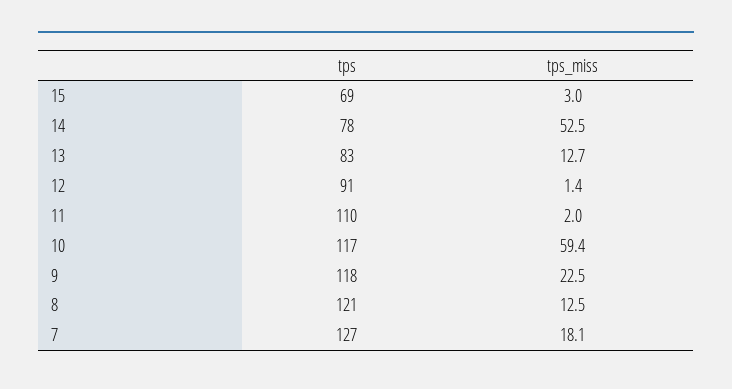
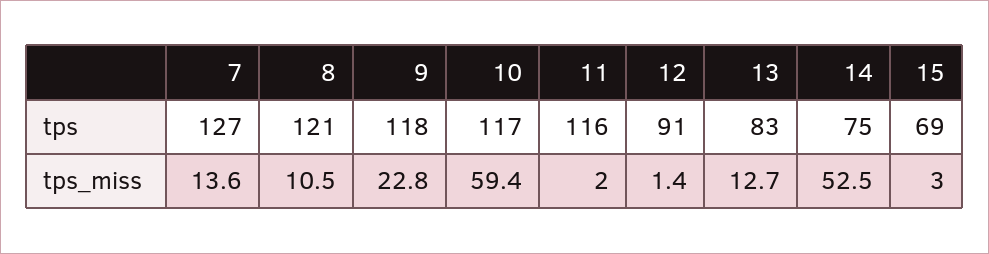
tps, 14: 78 -> 75
tps, 11: 110 -> 116
tps_miss, 9: 22.5 -> 22.8
tps_miss, 8: 12.5 -> 10.5
tps_miss, 7: 18.1 -> 13.6

